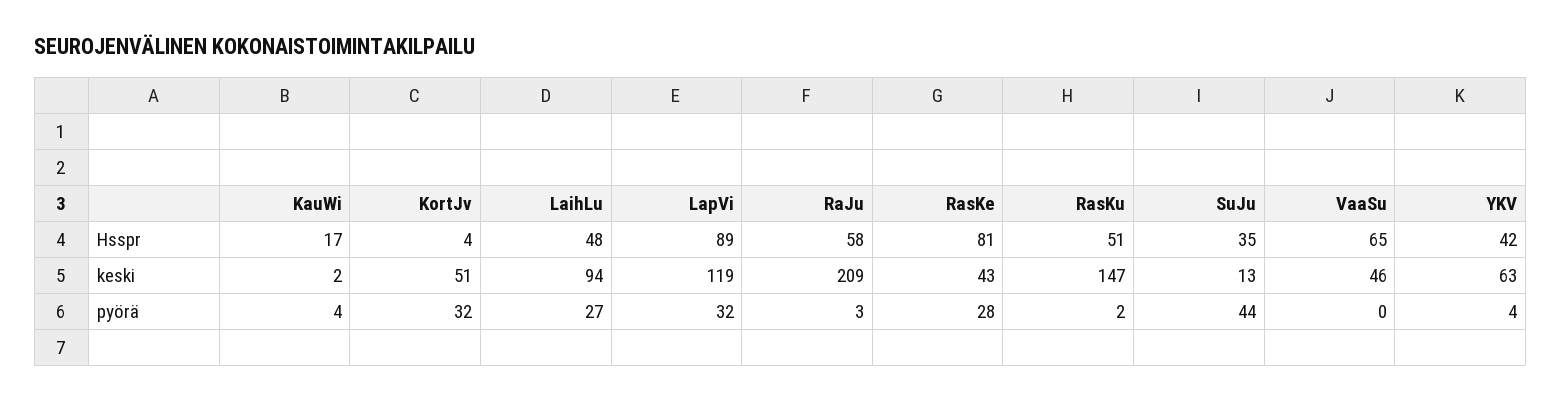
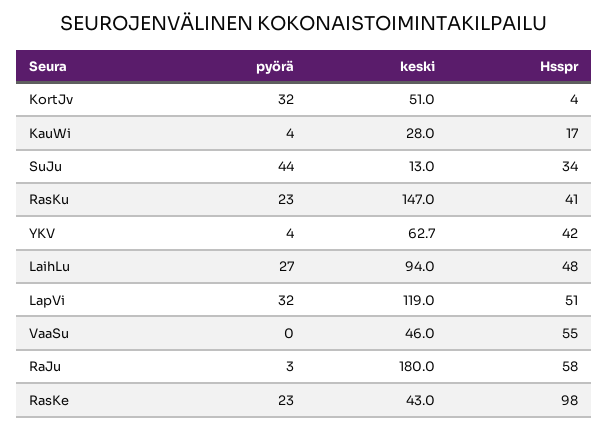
LapVi, Hsspr: 89 -> 51
RasKe, Hsspr: 81 -> 98
RasKu, Hsspr: 51 -> 41
SuJu, Hsspr: 35 -> 34
VaaSu, Hsspr: 65 -> 55
KauWi, keski: 2 -> 28
RaJu, keski: 209 -> 180
RasKe, pyörä: 28 -> 23
RasKu, pyörä: 2 -> 23

